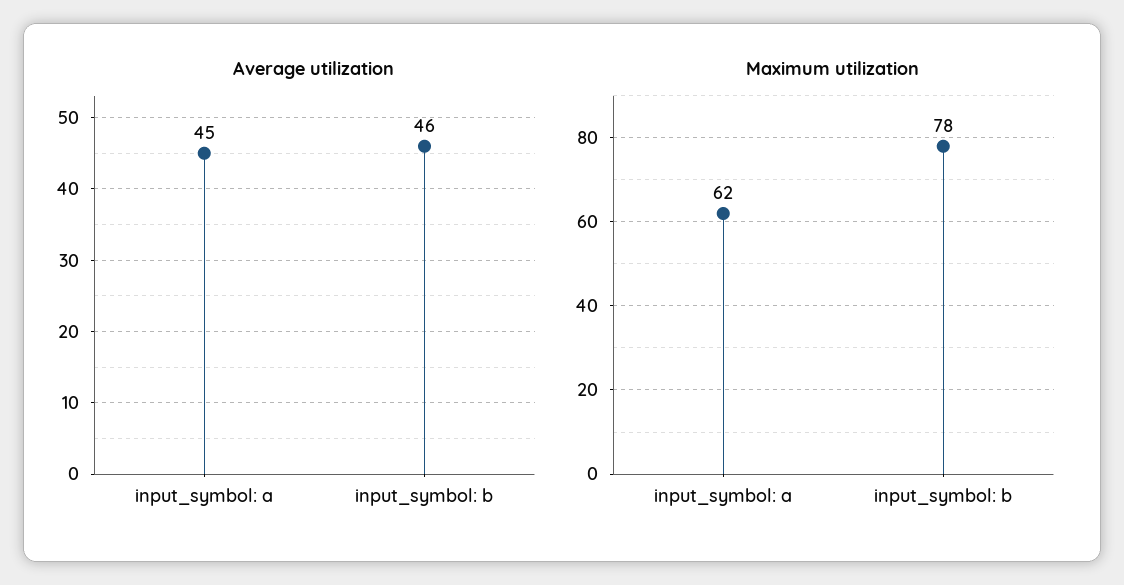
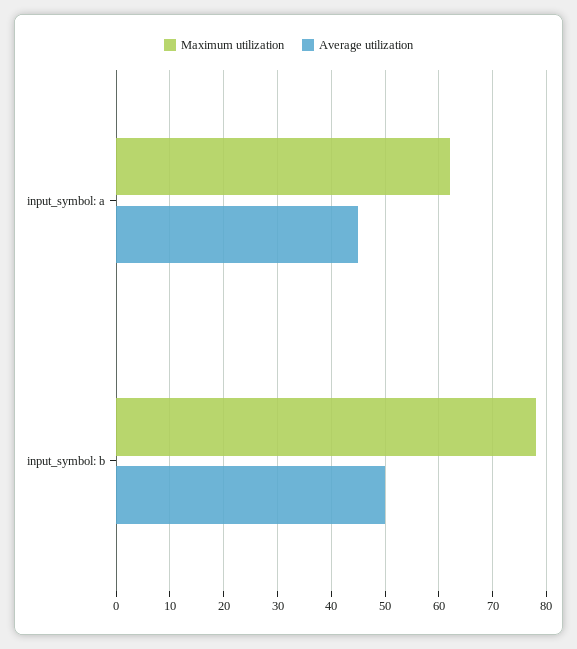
Average utilization, input_symbol: b: 46 -> 50

